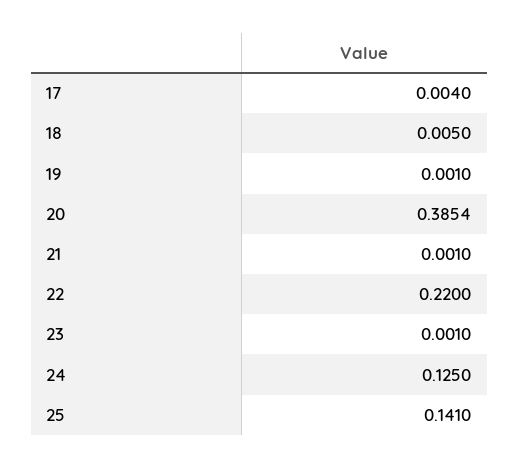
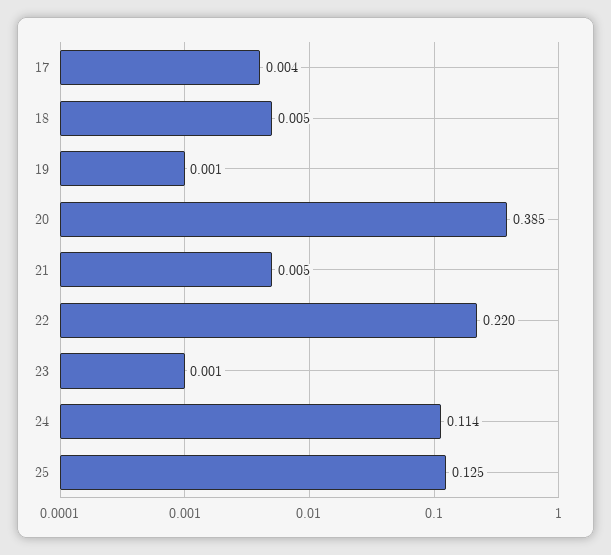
21: 0.001 -> 0.005
24: 0.125 -> 0.114
25: 0.141 -> 0.125

